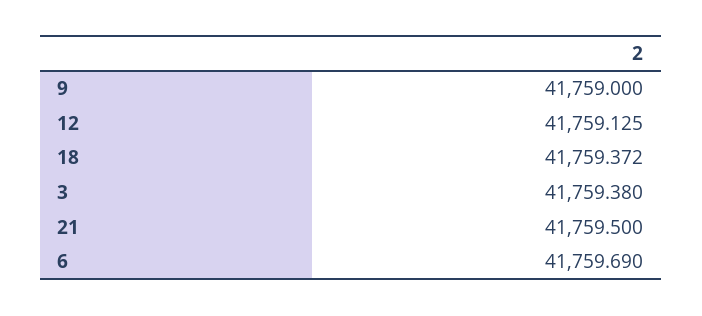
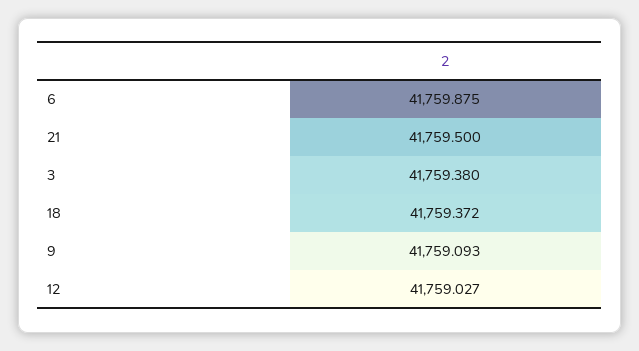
9: 41759 -> 41759.093
12: 41759.125 -> 41759.027
6: 41759.69 -> 41759.875

